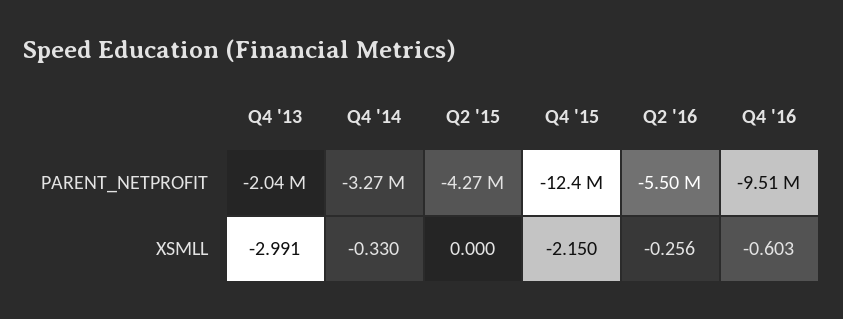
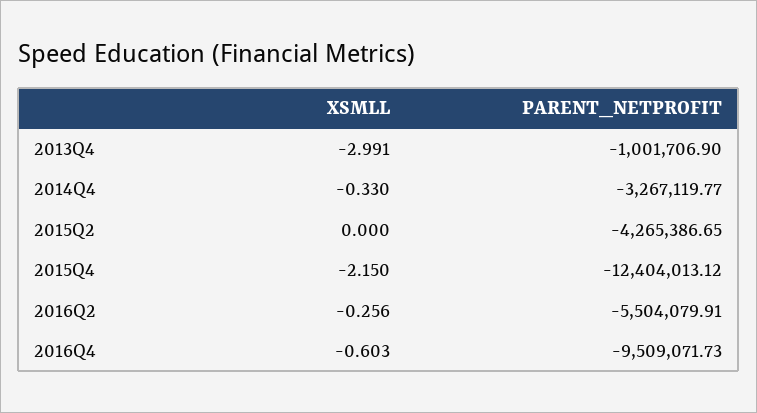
Q4 '13, PARENT_NETPROFIT: -2040000 -> -1001706.9

